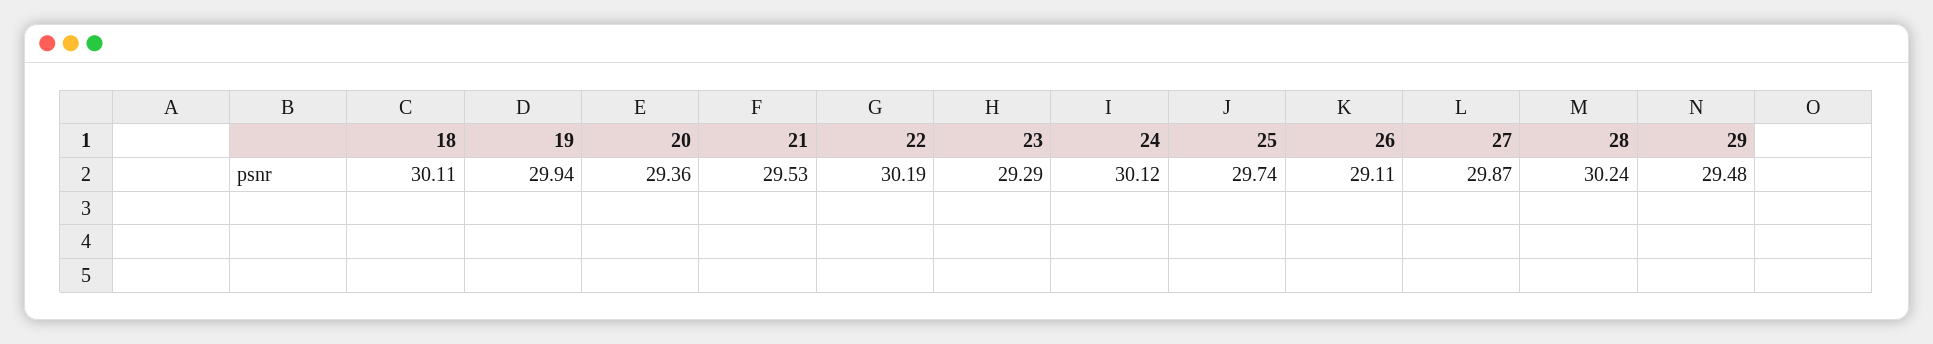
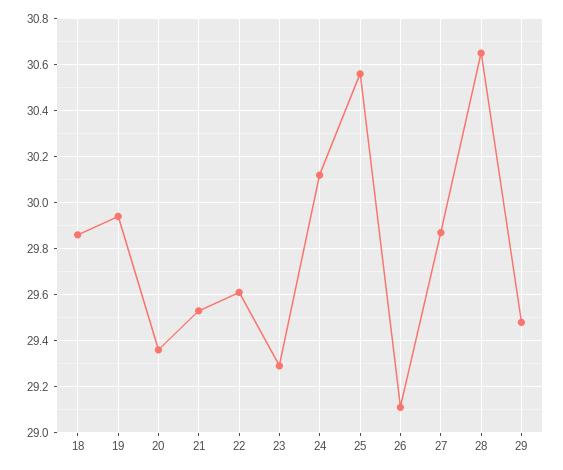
18: 30.11 -> 29.85
22: 30.19 -> 29.6
25: 29.74 -> 30.55
28: 30.24 -> 30.65

